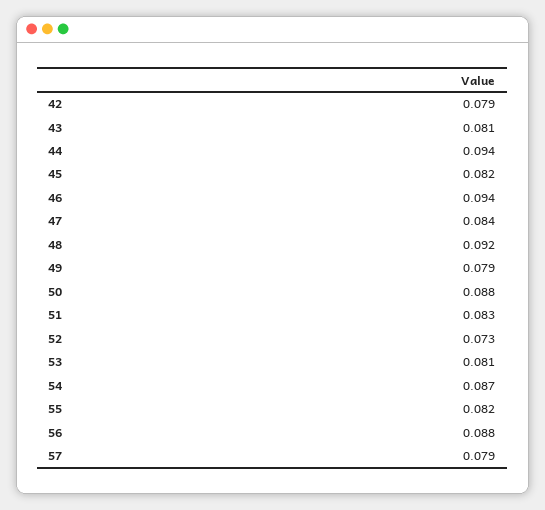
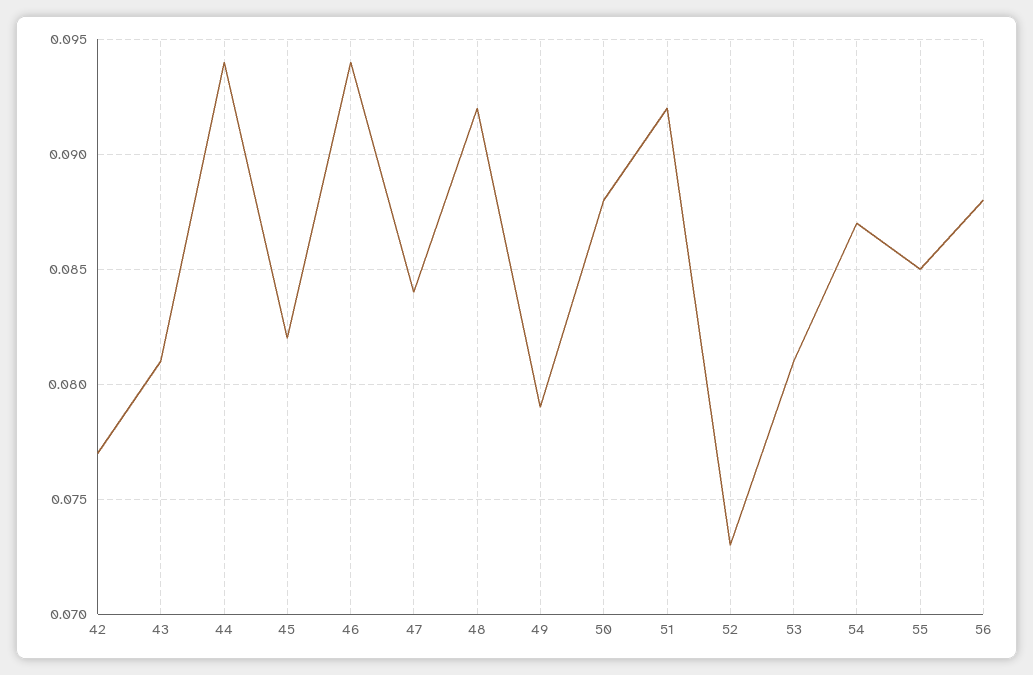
42: 0.079 -> 0.077
51: 0.083 -> 0.092
55: 0.082 -> 0.085
57: 0.079 -> none

